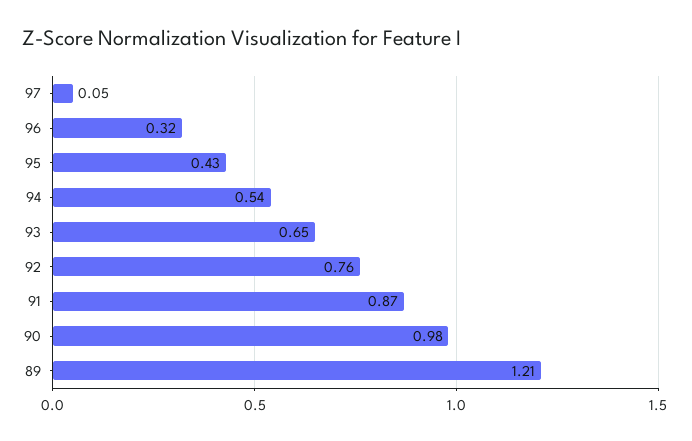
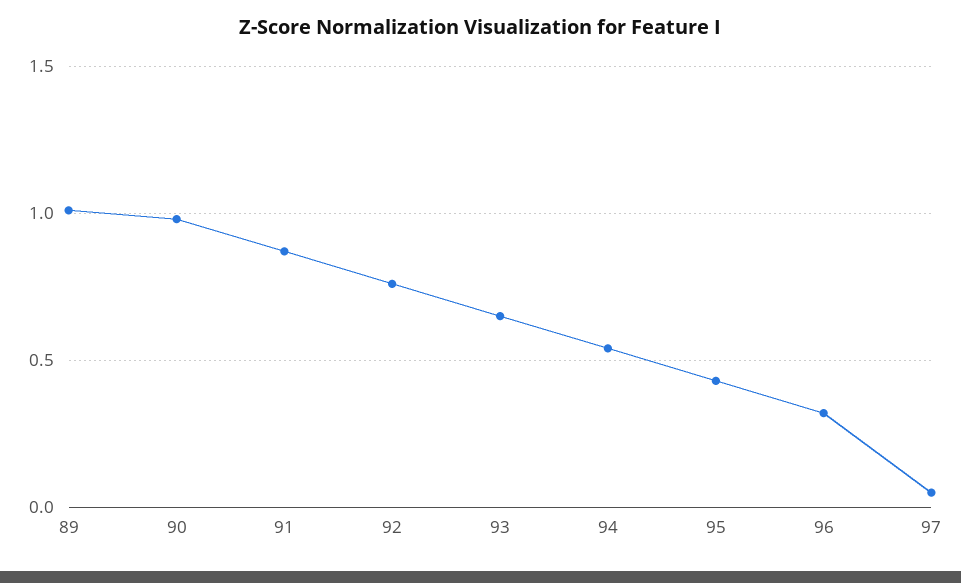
89: 1.21 -> 1

